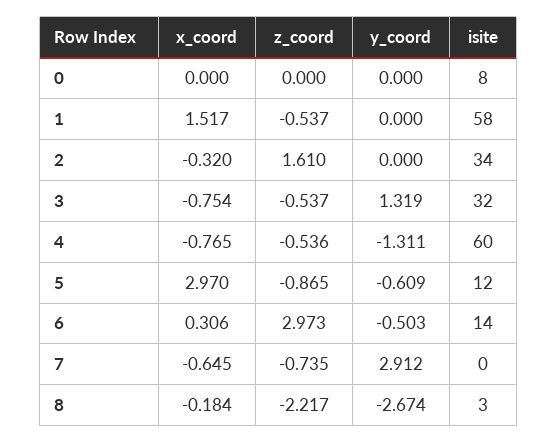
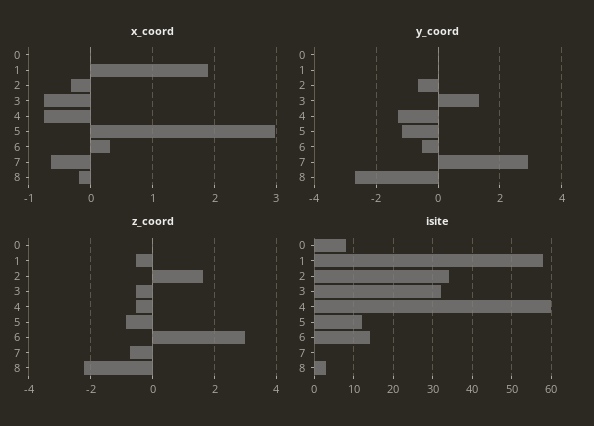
x_coord, 1: 1.517 -> 1.9
y_coord, 2: 0 -> -0.6
y_coord, 5: -0.609 -> -1.2

